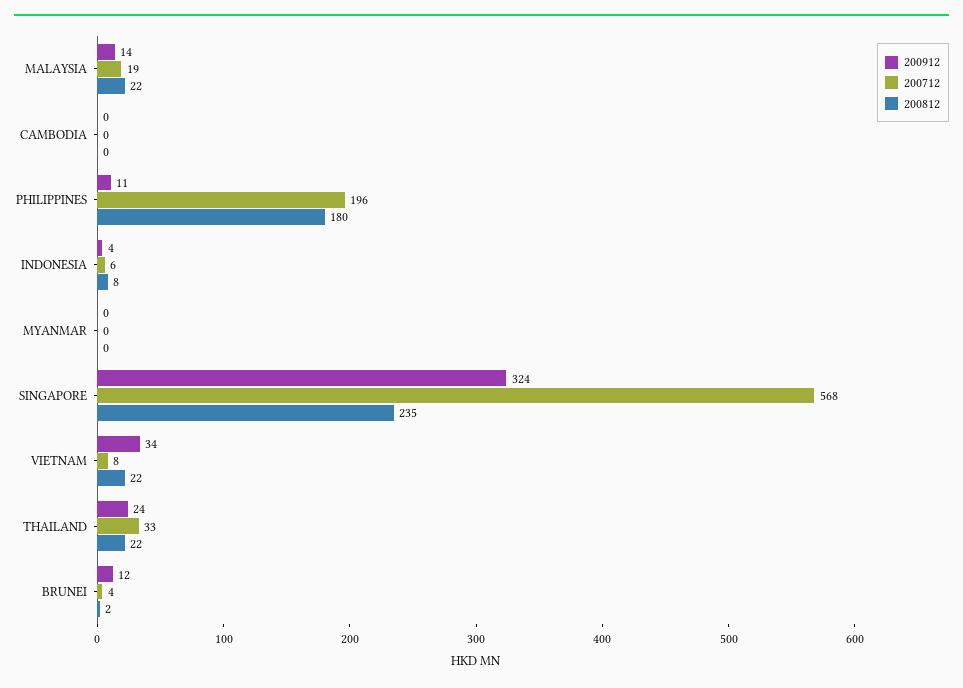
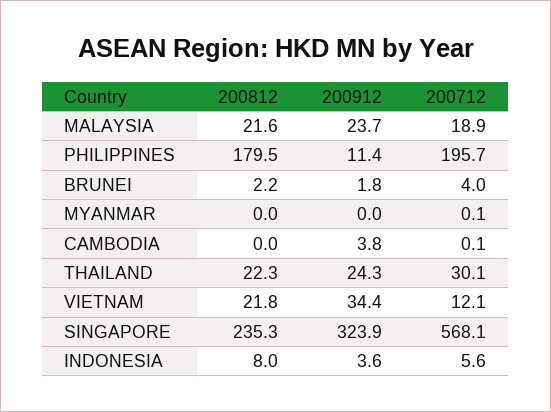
200912, MALAYSIA: 14 -> 23.7
200912, CAMBODIA: 0 -> 3.8
200712, VIETNAM: 8 -> 12.1
200712, THAILAND: 33 -> 30.1
200912, BRUNEI: 12 -> 1.8

